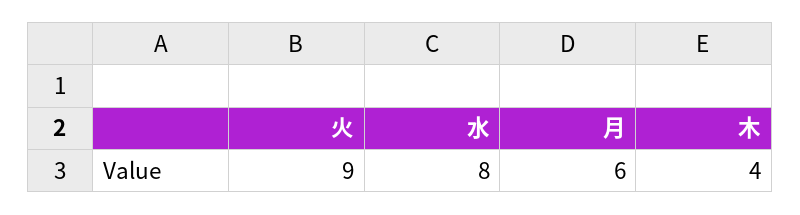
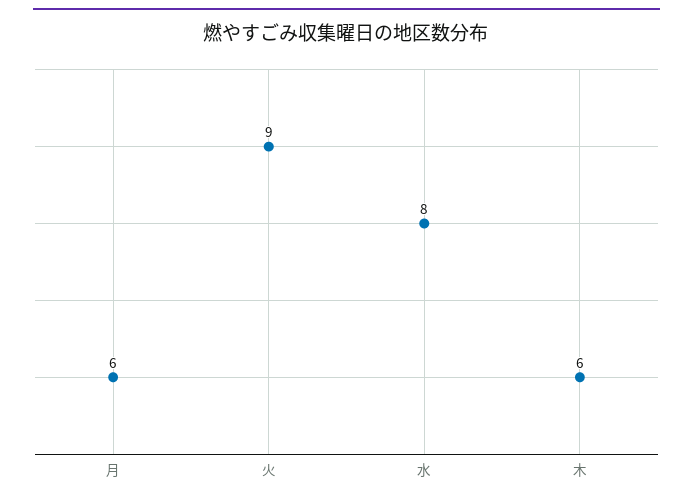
木: 4 -> 6

